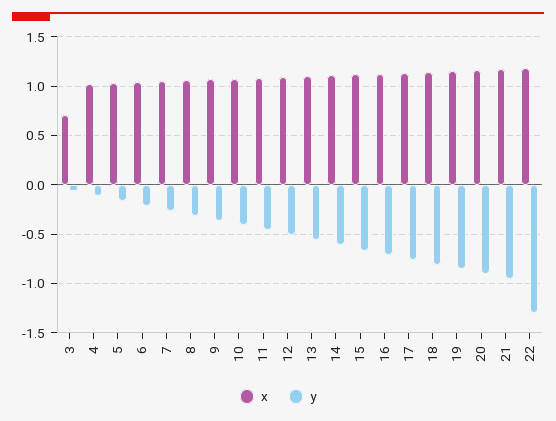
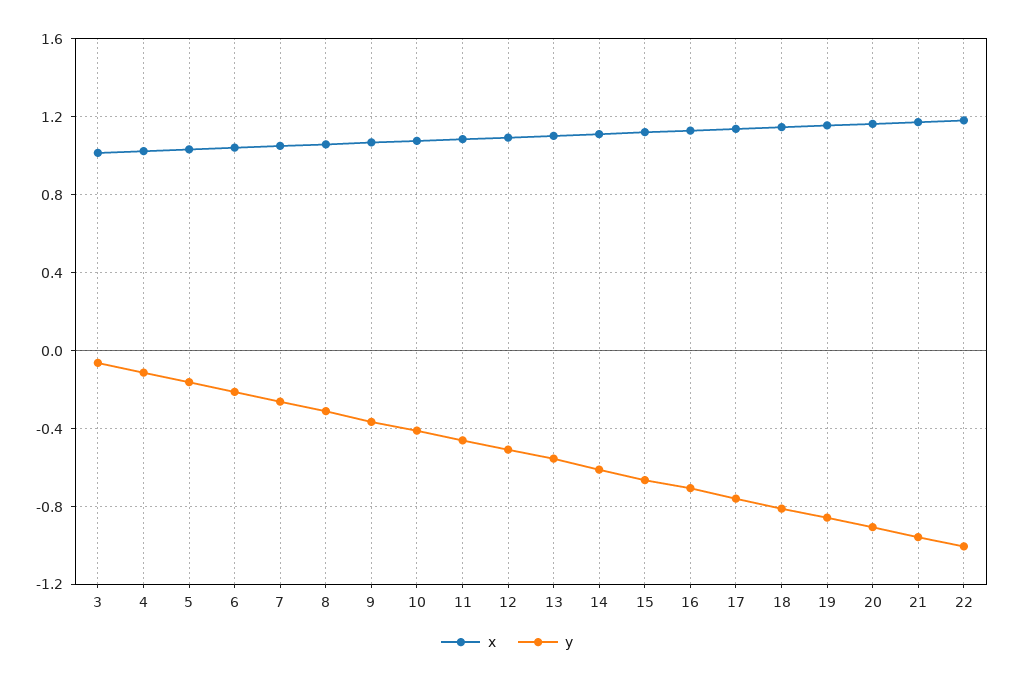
x, 3: 0.7 -> 1
y, 22: -1.3 -> -1

